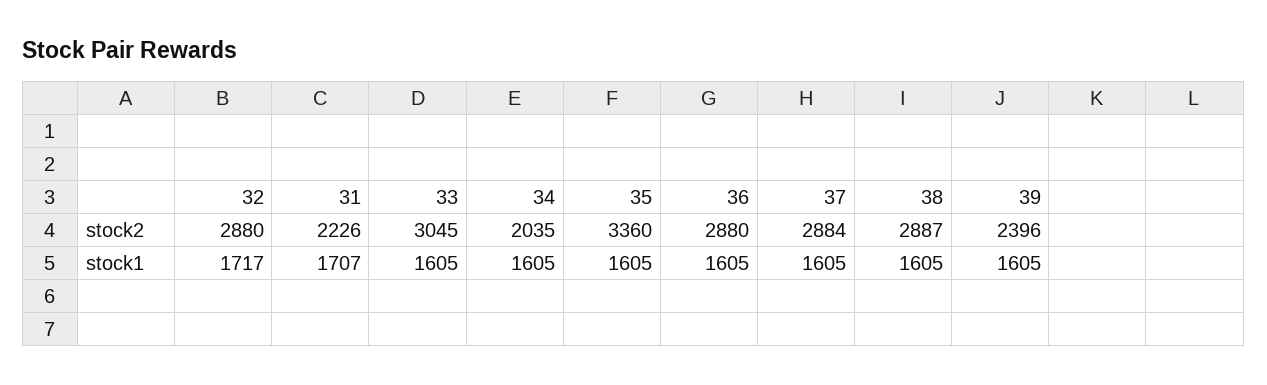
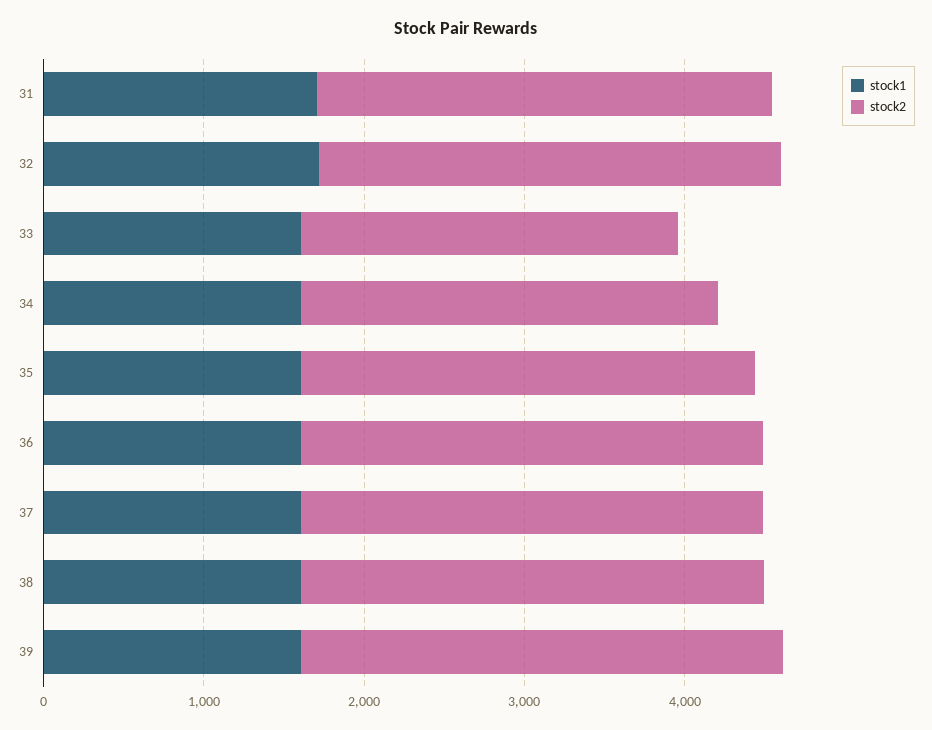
stock2, 31: 2226 -> 2800
stock2, 33: 3045 -> 2400
stock2, 34: 2035 -> 2600
stock2, 35: 3360 -> 2800
stock2, 39: 2396 -> 3000

